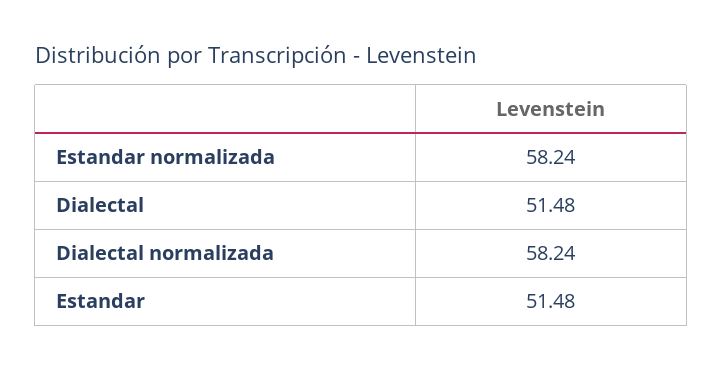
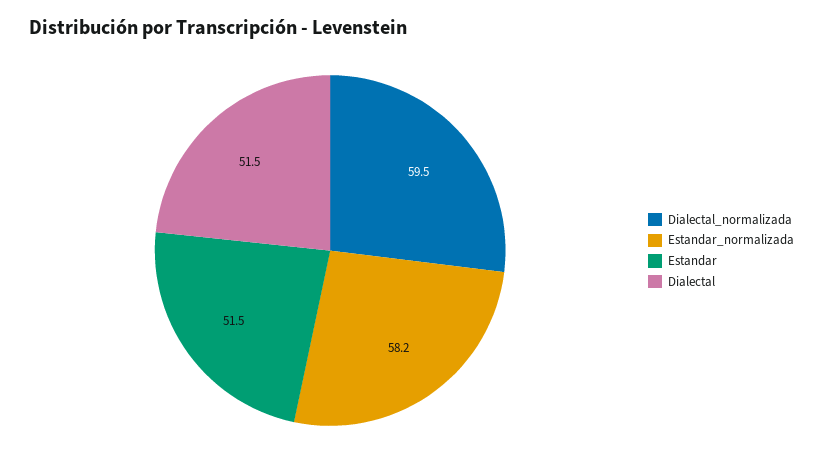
Dialectal normalizada: 58.24 -> 59.5

